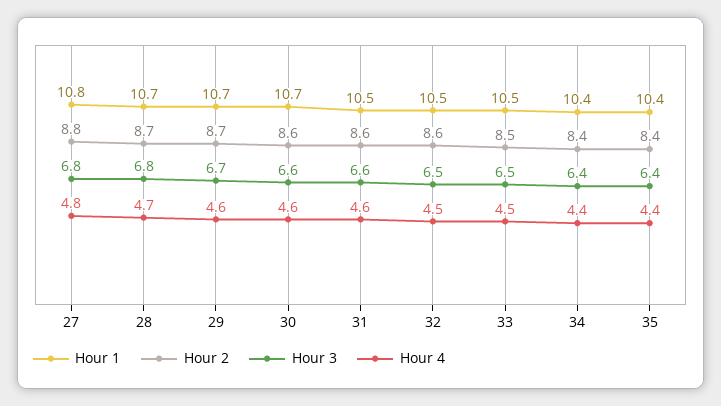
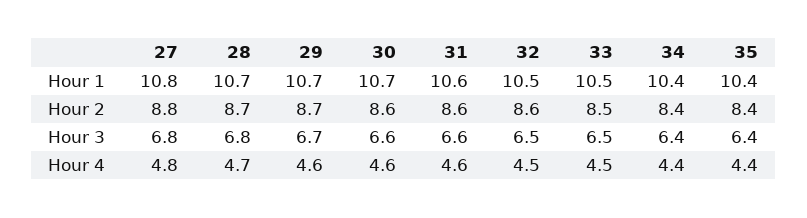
Hour 1, 31: 10.5 -> 10.6

